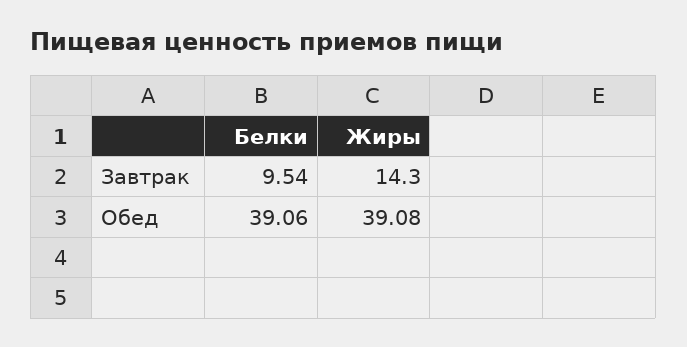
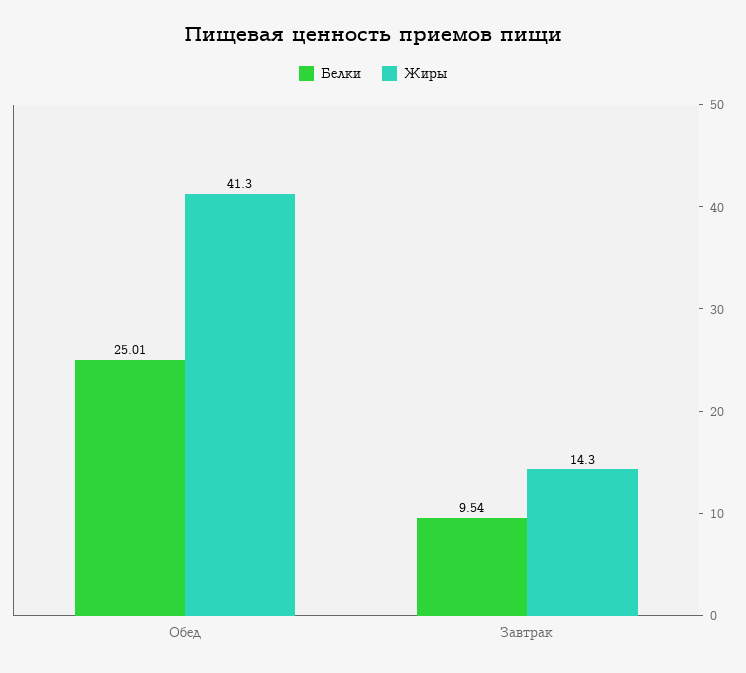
Белки, Обед: 39.06 -> 25.01
Жиры, Обед: 39.08 -> 41.3

